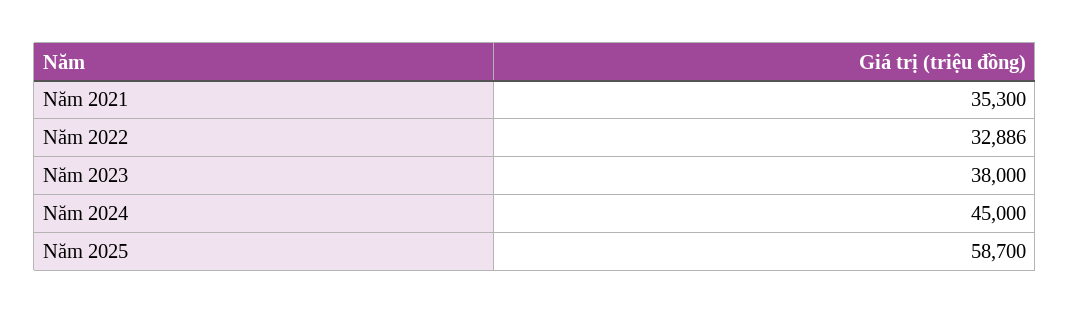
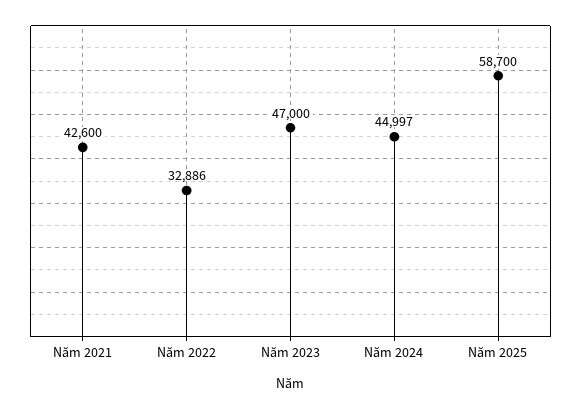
Năm 2021: 35300 -> 42600
Năm 2023: 38000 -> 47000
Năm 2024: 45000 -> 44997

